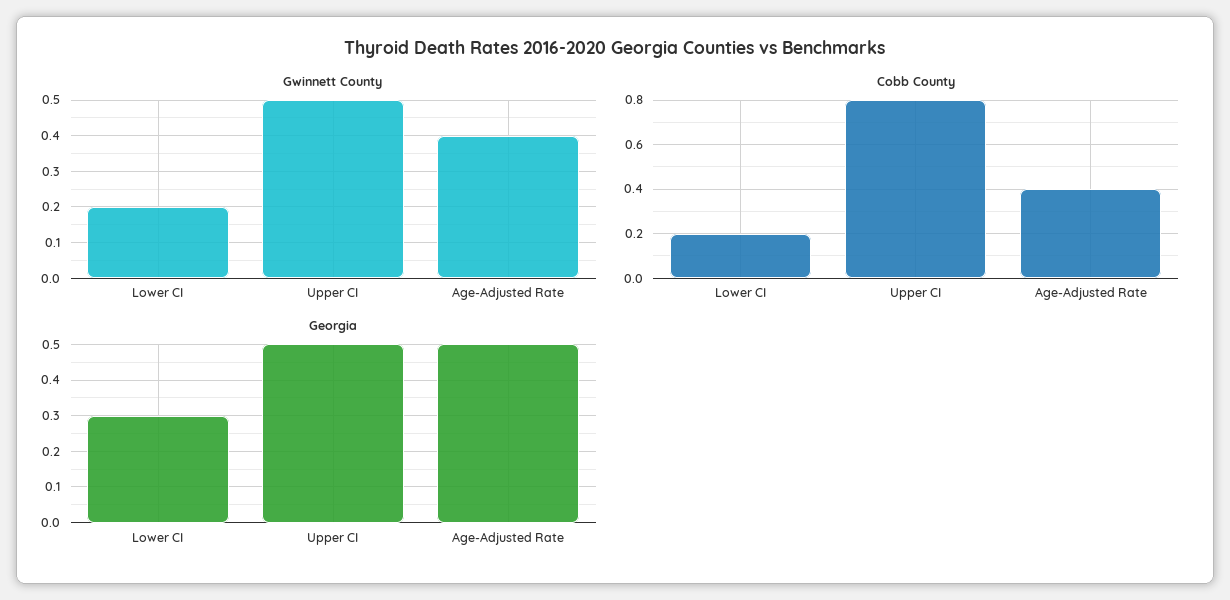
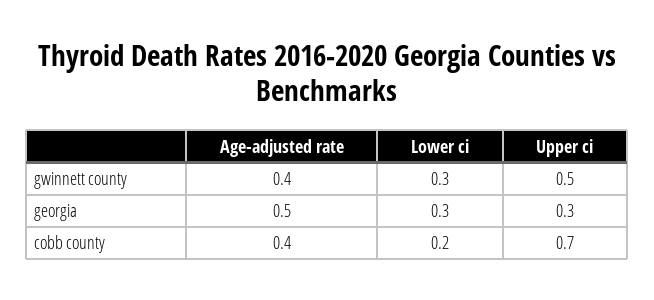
Gwinnett County, Lower CI: 0.2 -> 0.3
Cobb County, Upper CI: 0.8 -> 0.7
Georgia, Upper CI: 0.5 -> 0.3

